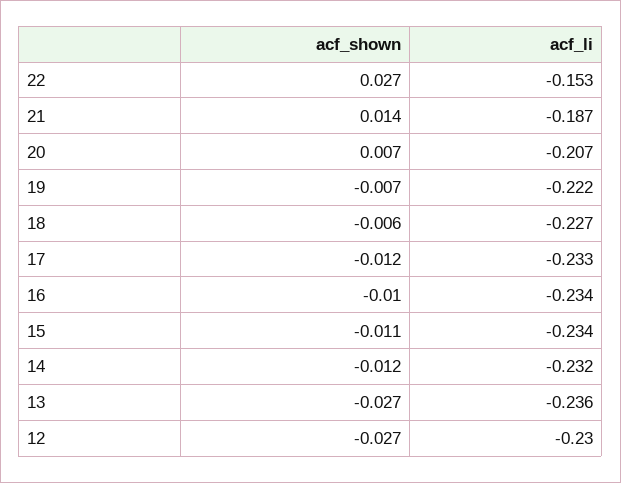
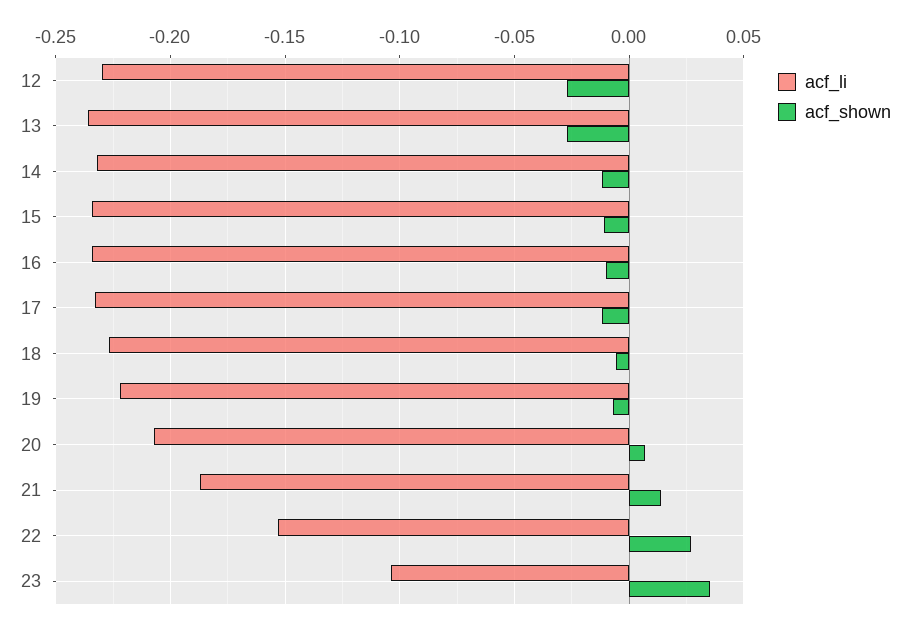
acf_li, 23: none -> -0.105
acf_shown, 23: none -> 0.035

